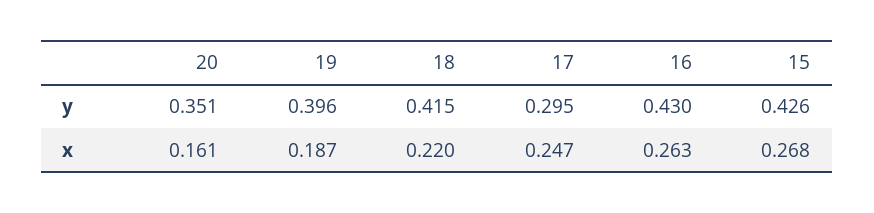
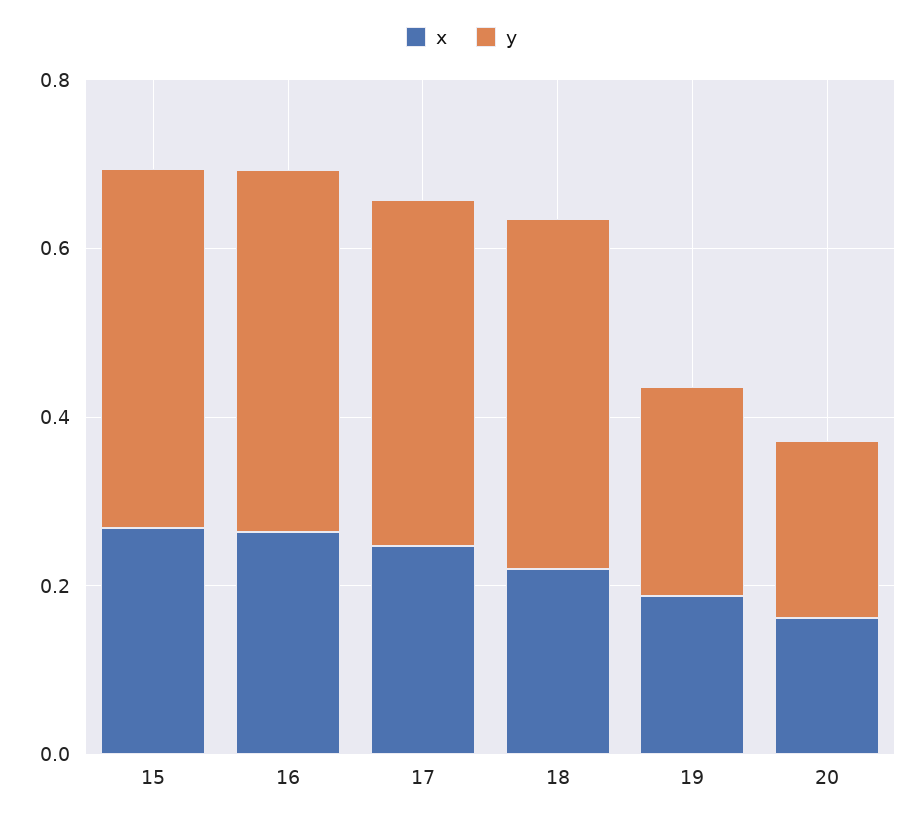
y, 20: 0.351 -> 0.2
y, 19: 0.396 -> 0.25
y, 17: 0.295 -> 0.4

